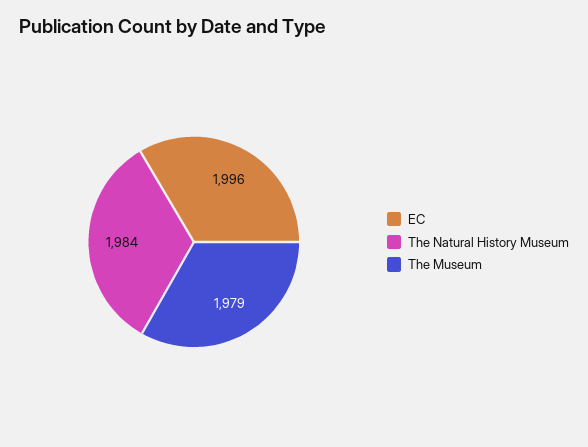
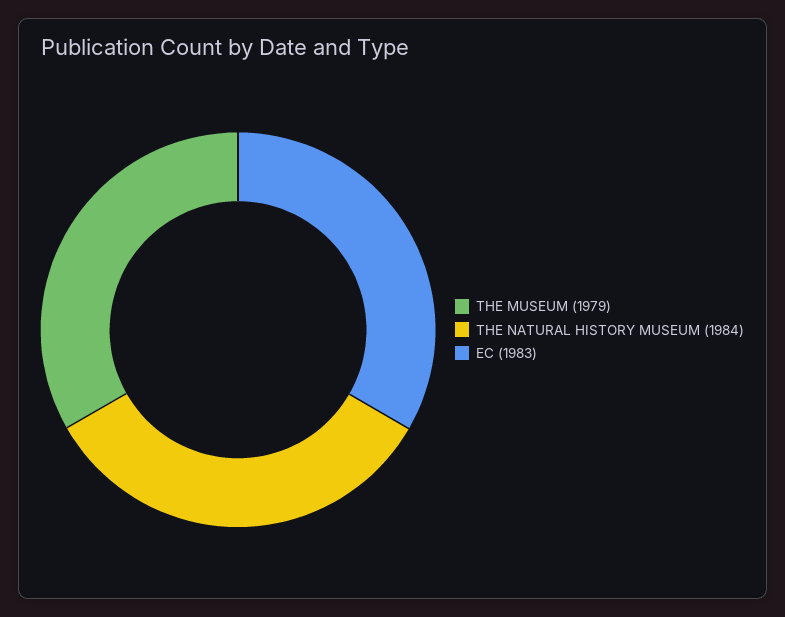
EC: 1996 -> 1983

